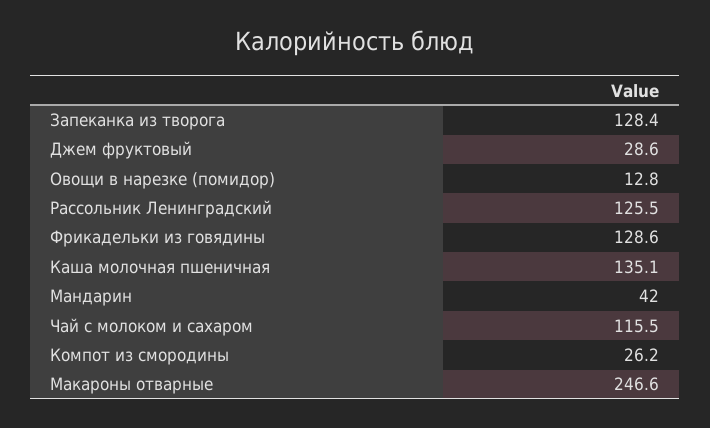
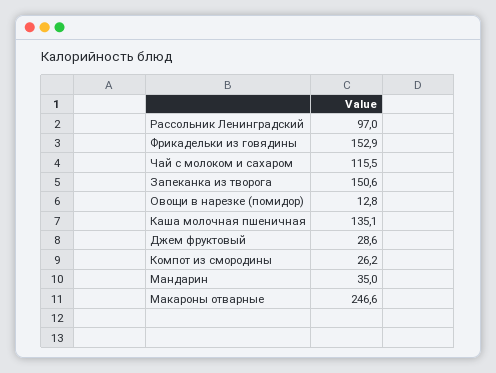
Запеканка из творога: 128.4 -> 150.6
Рассольник Ленинградский: 125.5 -> 97
Фрикадельки из говядины: 128.6 -> 152.9
Мандарин: 42 -> 35

